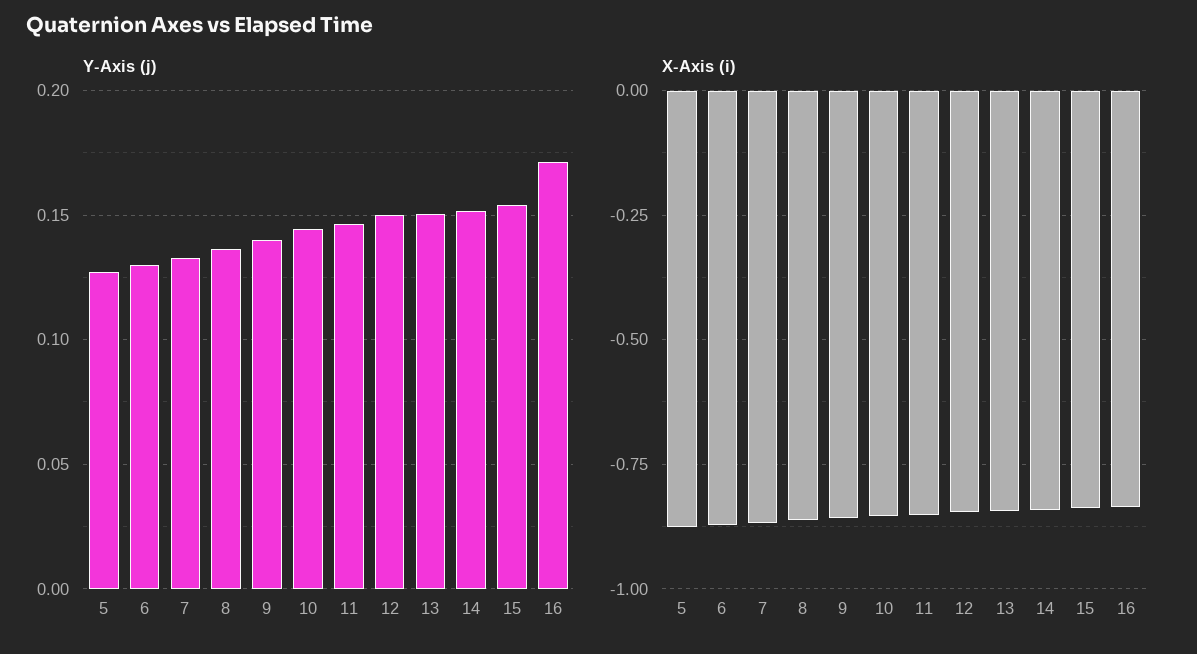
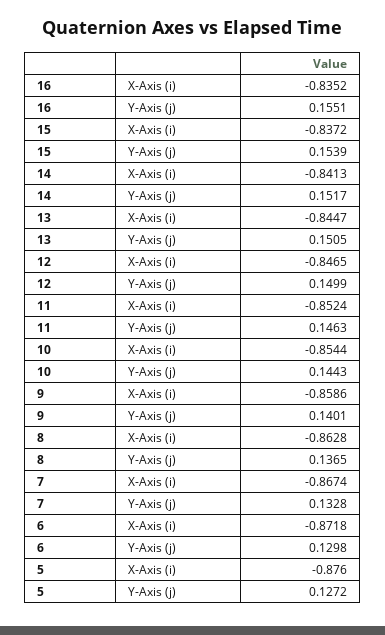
Y-Axis (j), 16: 0.17 -> 0.1551

